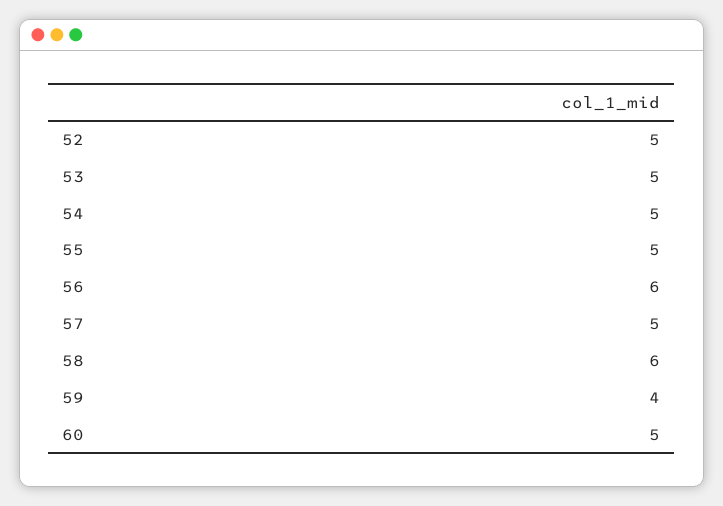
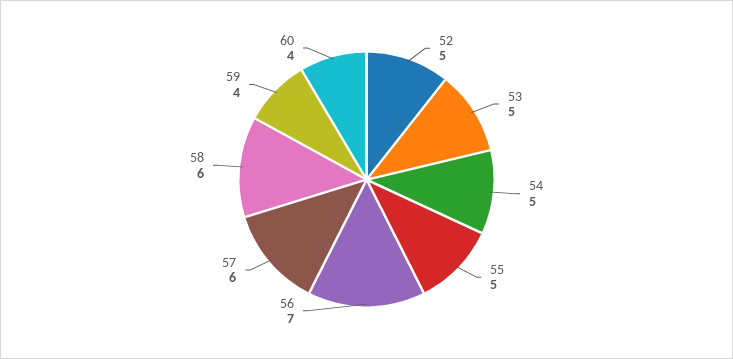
56: 6 -> 7
57: 5 -> 6
60: 5 -> 4

